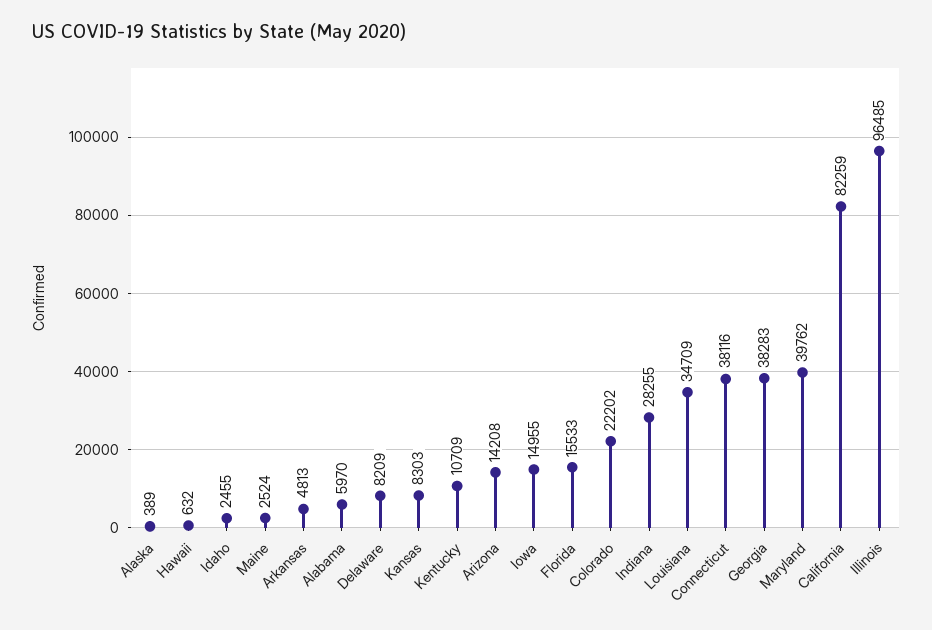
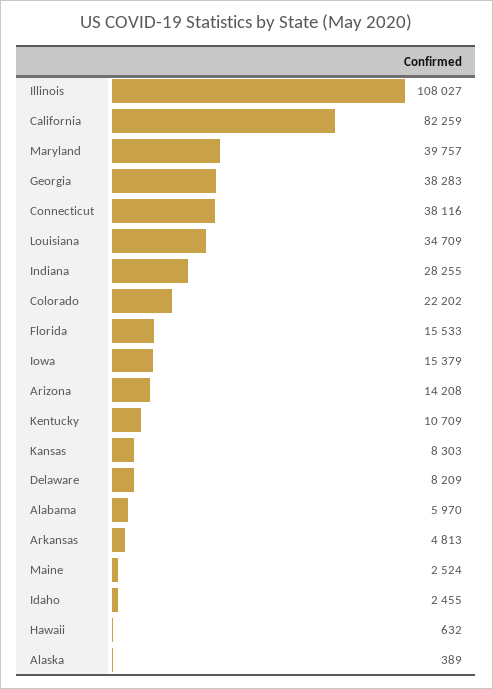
Iowa: 14955 -> 15379
Maryland: 39762 -> 39757
Illinois: 96485 -> 108027

